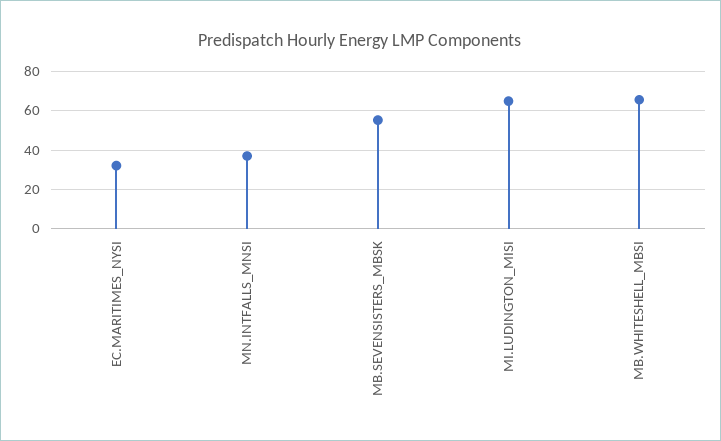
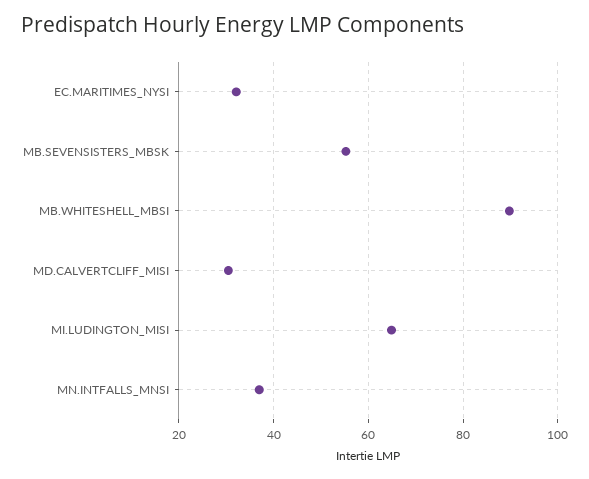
MB.WHITESHELL_MBSI: 65 -> 90
MD.CALVERTCLIFF_MISI: none -> 30

